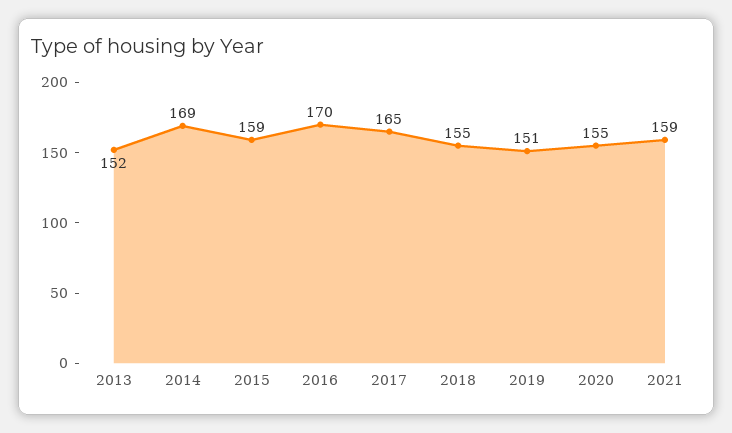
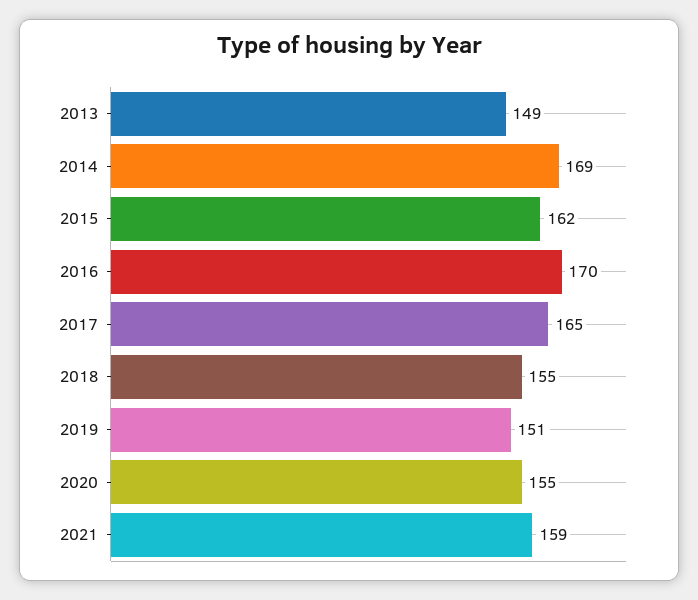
2013: 152 -> 149
2015: 159 -> 162

